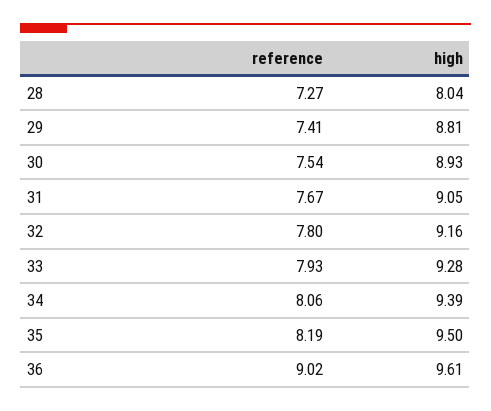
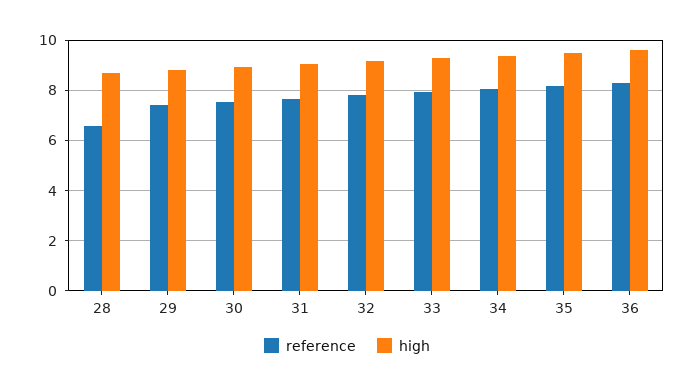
reference, 28: 7.27 -> 6.5
high, 28: 8.04 -> 8.75
reference, 36: 9.02 -> 8.25

